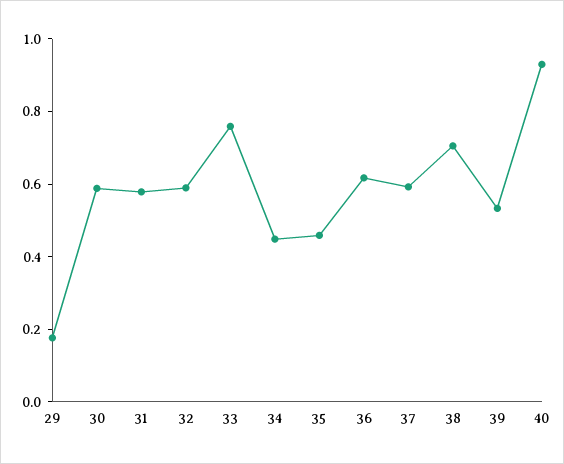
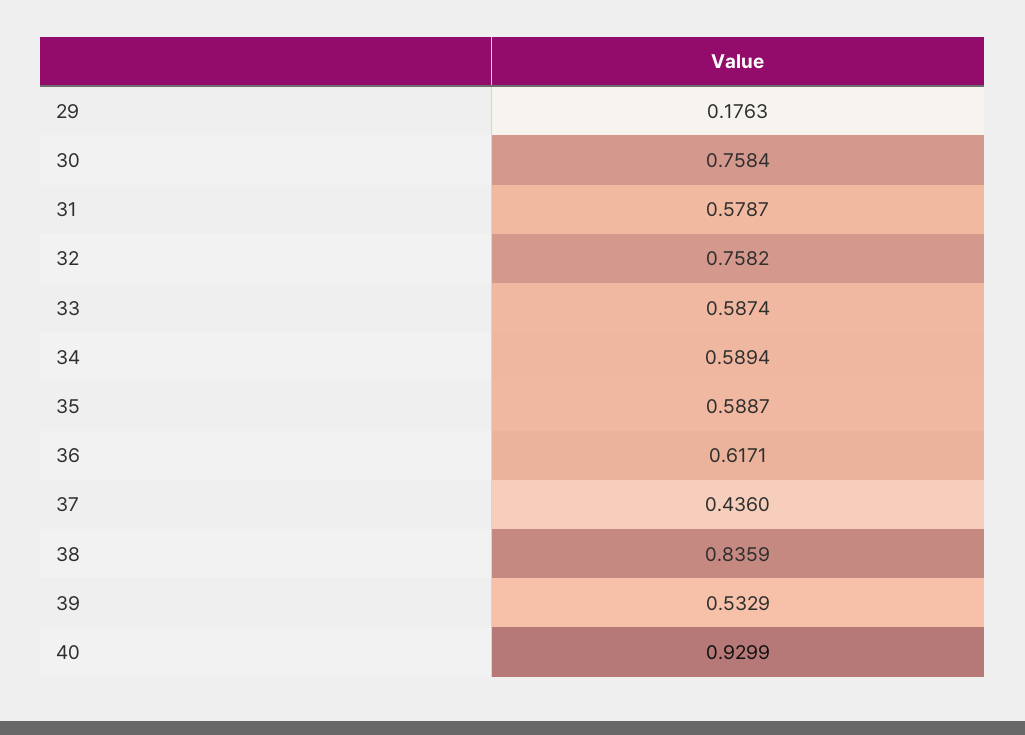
30: 0.6 -> 0.7584
32: 0.6 -> 0.7582
33: 0.75 -> 0.5874
34: 0.45 -> 0.5894
35: 0.45 -> 0.5887
37: 0.6 -> 0.436
38: 0.7 -> 0.8359

